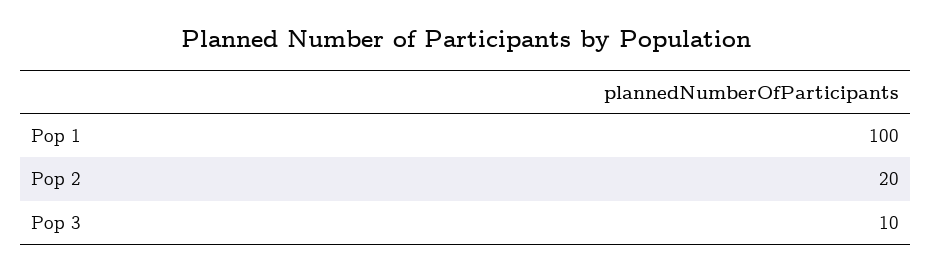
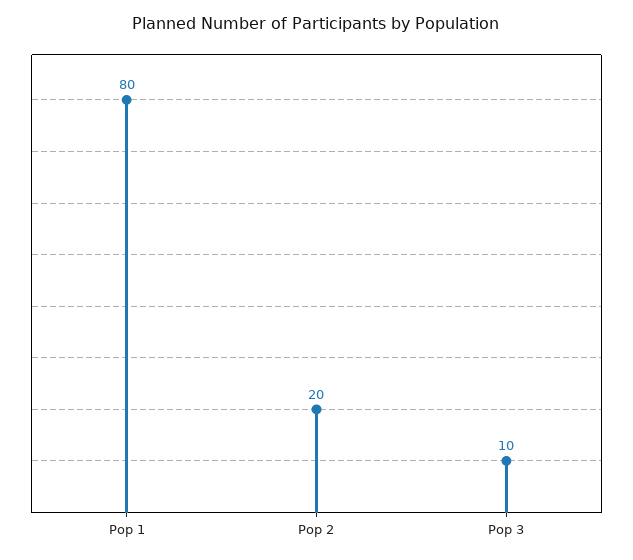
Pop 1: 100 -> 80

